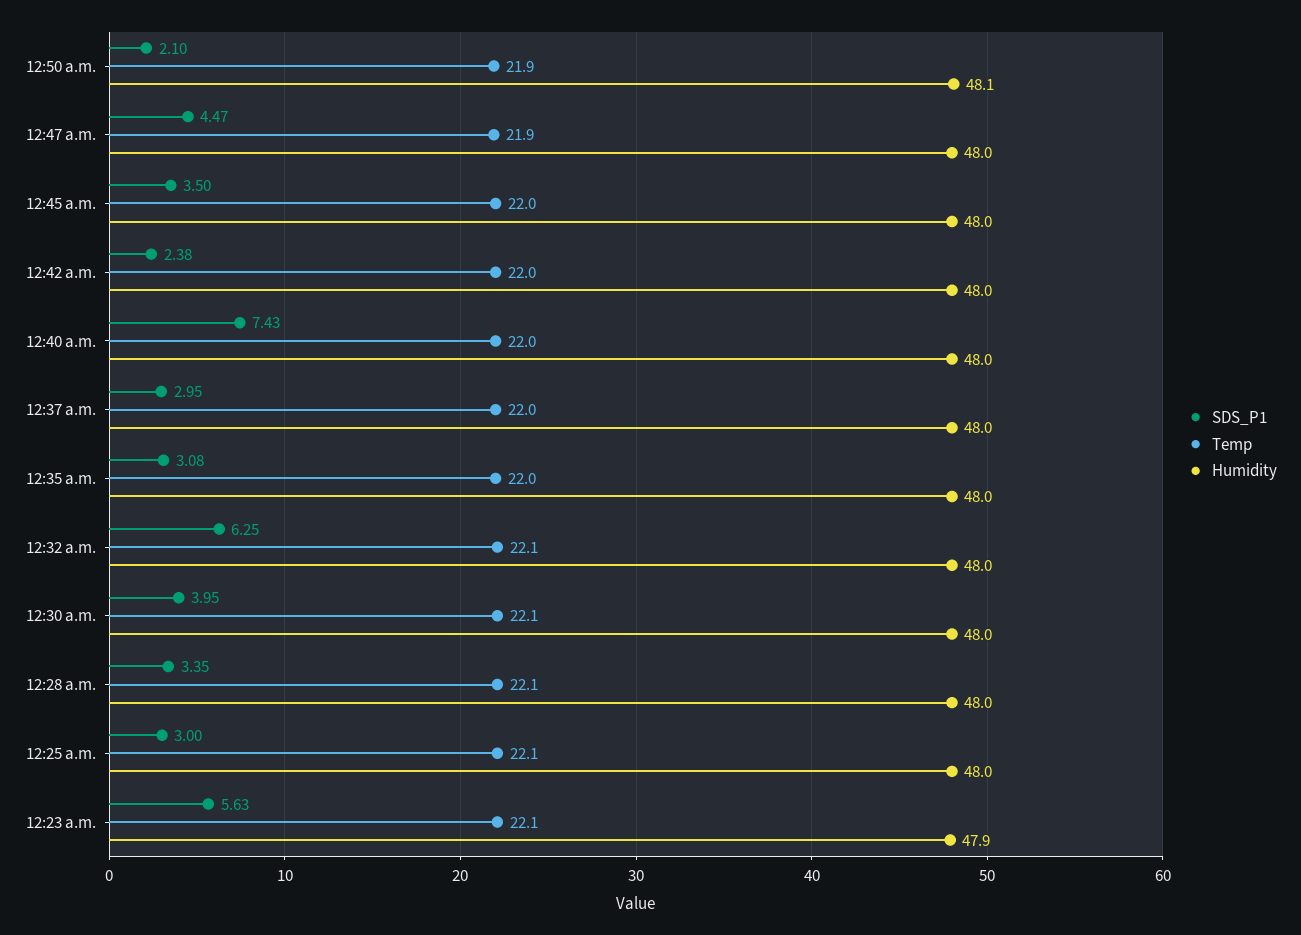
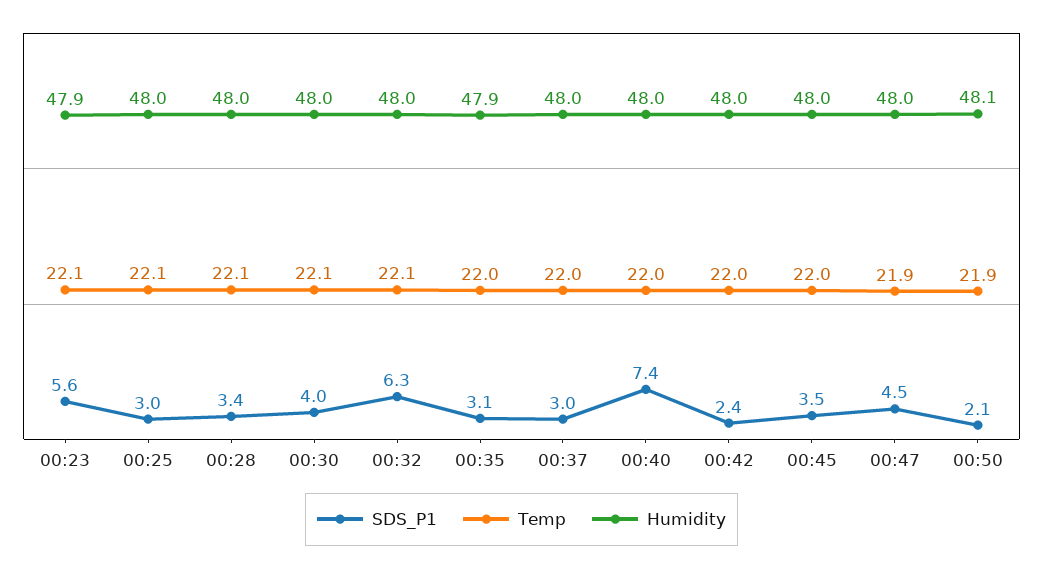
Humidity, 12:35 a.m.: 48 -> 47.9

